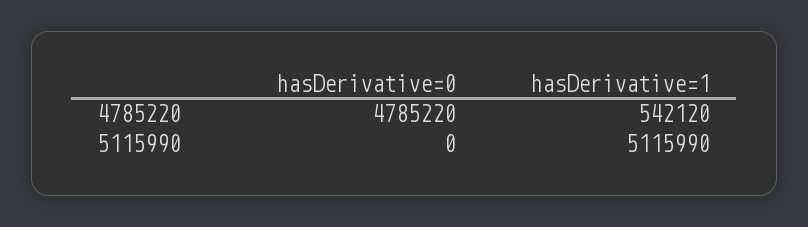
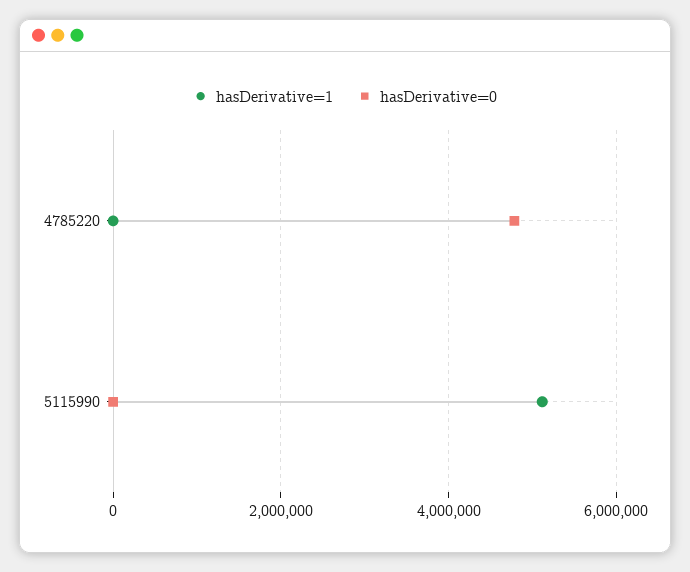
hasDerivative=1, 4785220: 542120 -> 0

